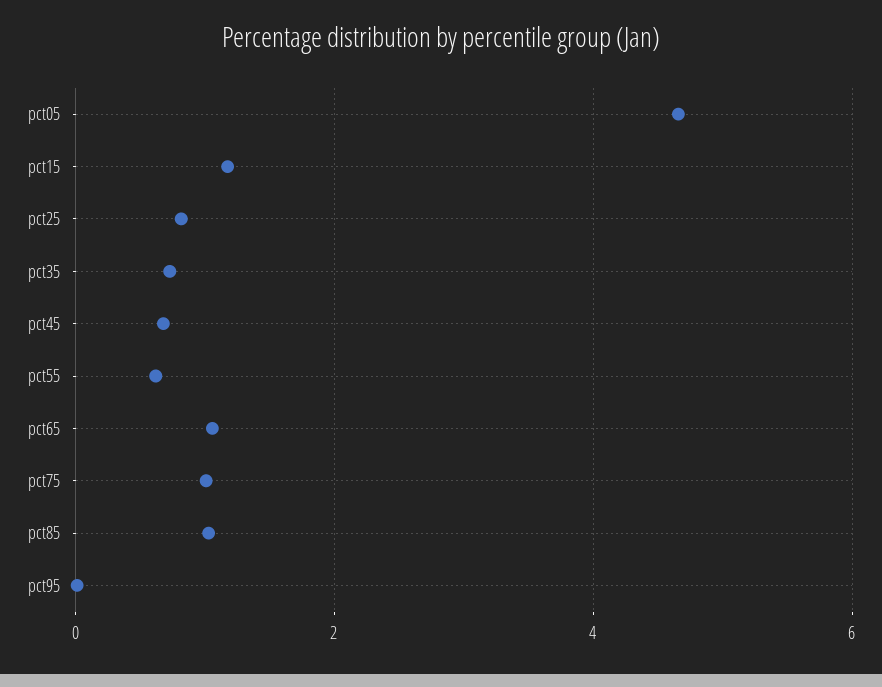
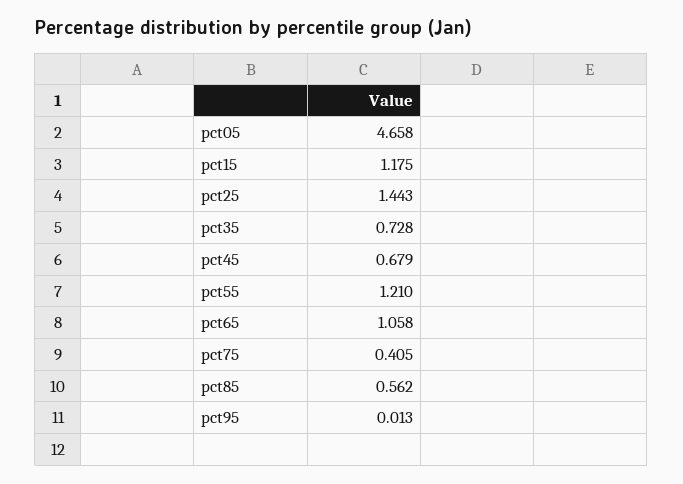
pct25: 0.8 -> 1.443
pct55: 0.6 -> 1.21
pct75: 1 -> 0.405
pct85: 1 -> 0.562

